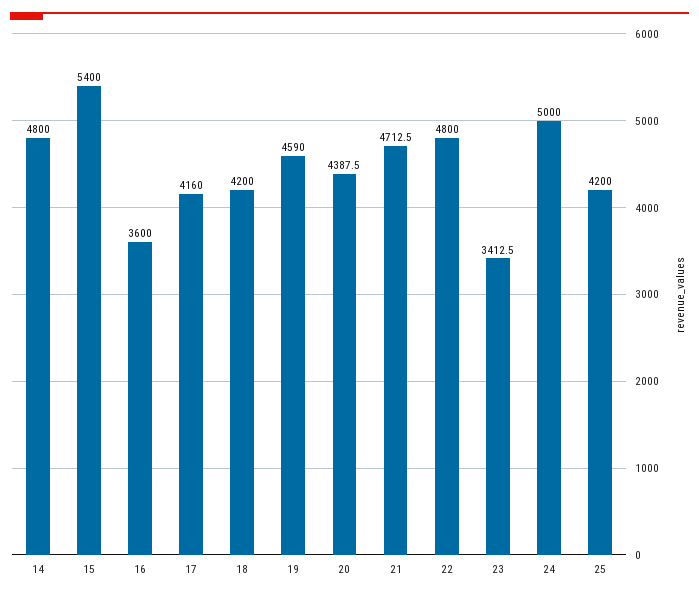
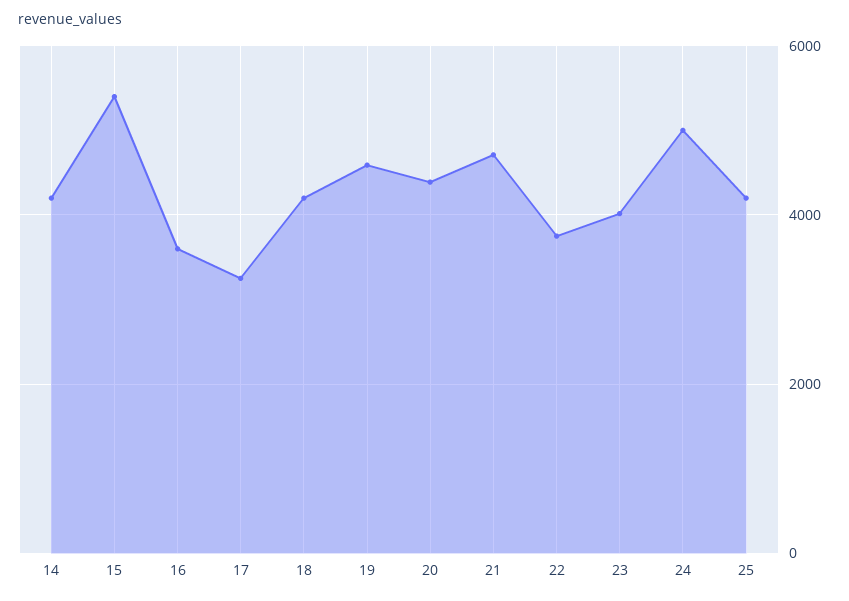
14: 4800 -> 4200
17: 4160 -> 3200
22: 4800 -> 3800
23: 3412.5 -> 4000

